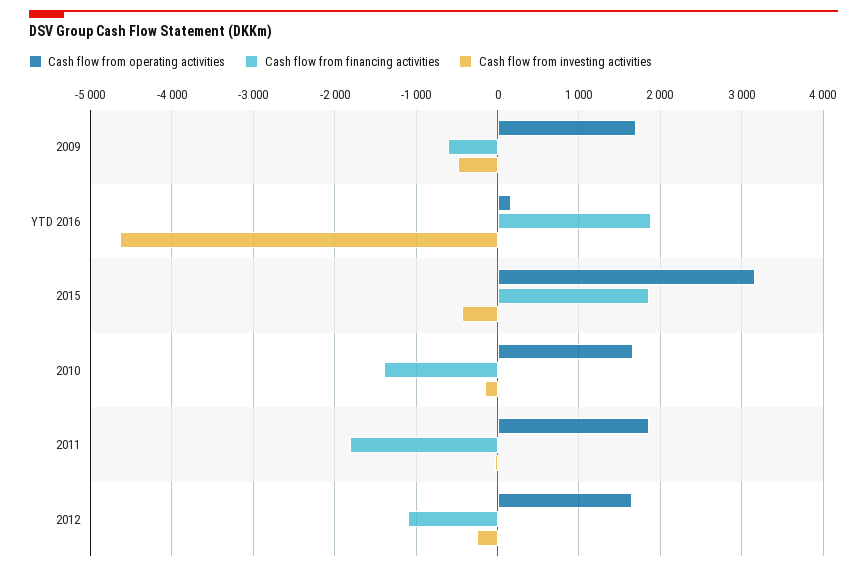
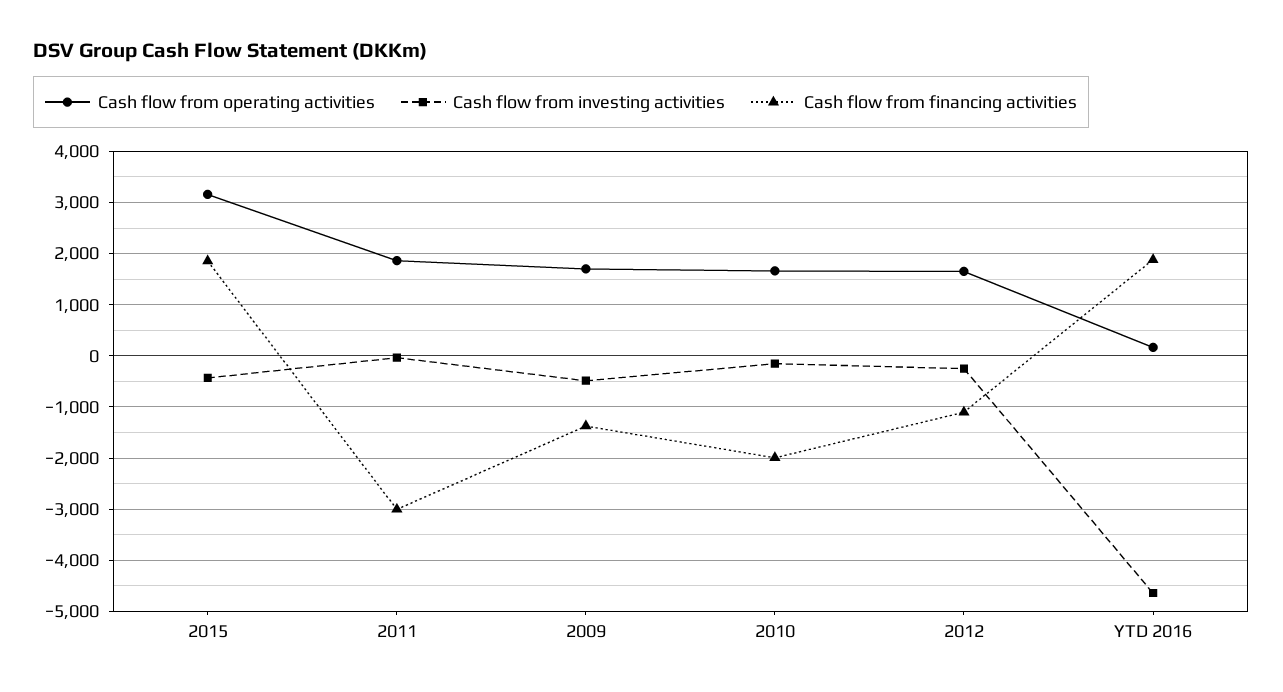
Cash flow from financing activities, 2009: -600 -> -1400
Cash flow from financing activities, 2010: -1400 -> -2000
Cash flow from financing activities, 2011: -1800 -> -3000

